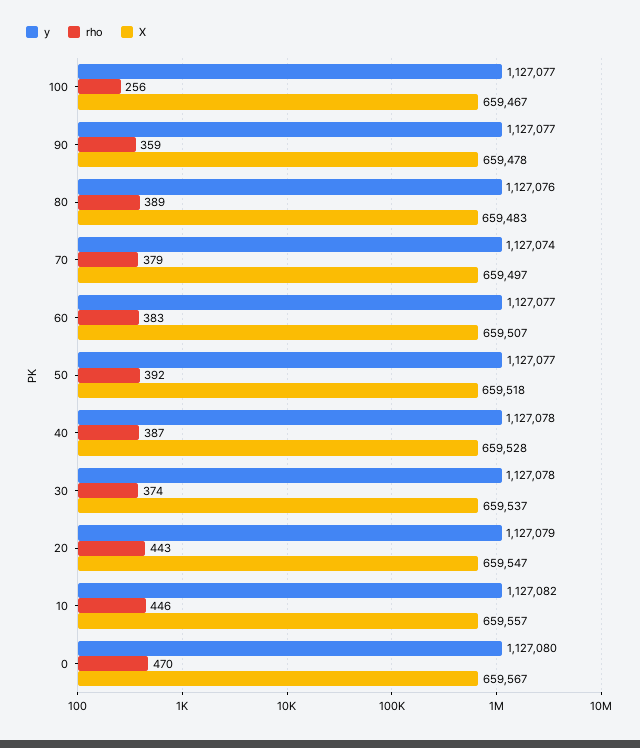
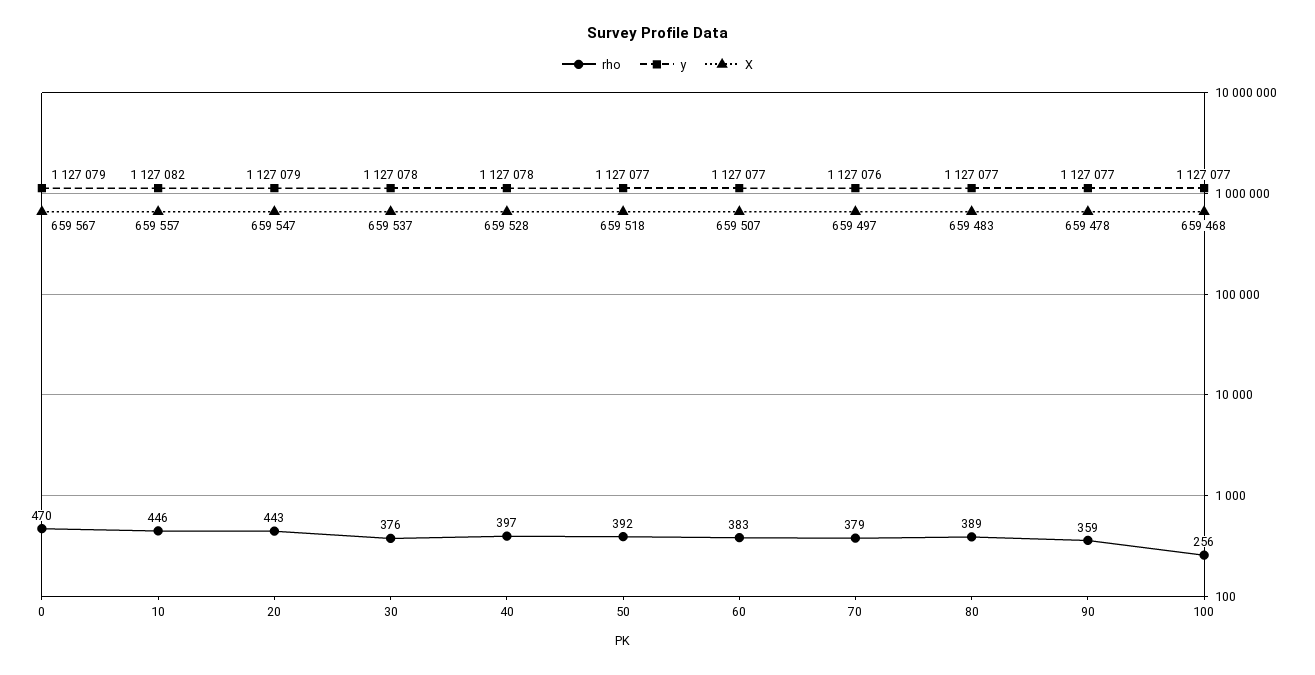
X, 100: 659467 -> 659468
y, 80: 1127076 -> 1127077
y, 70: 1127074 -> 1127076
rho, 40: 387 -> 397
rho, 30: 374 -> 376
y, 0: 1127080 -> 1127079

